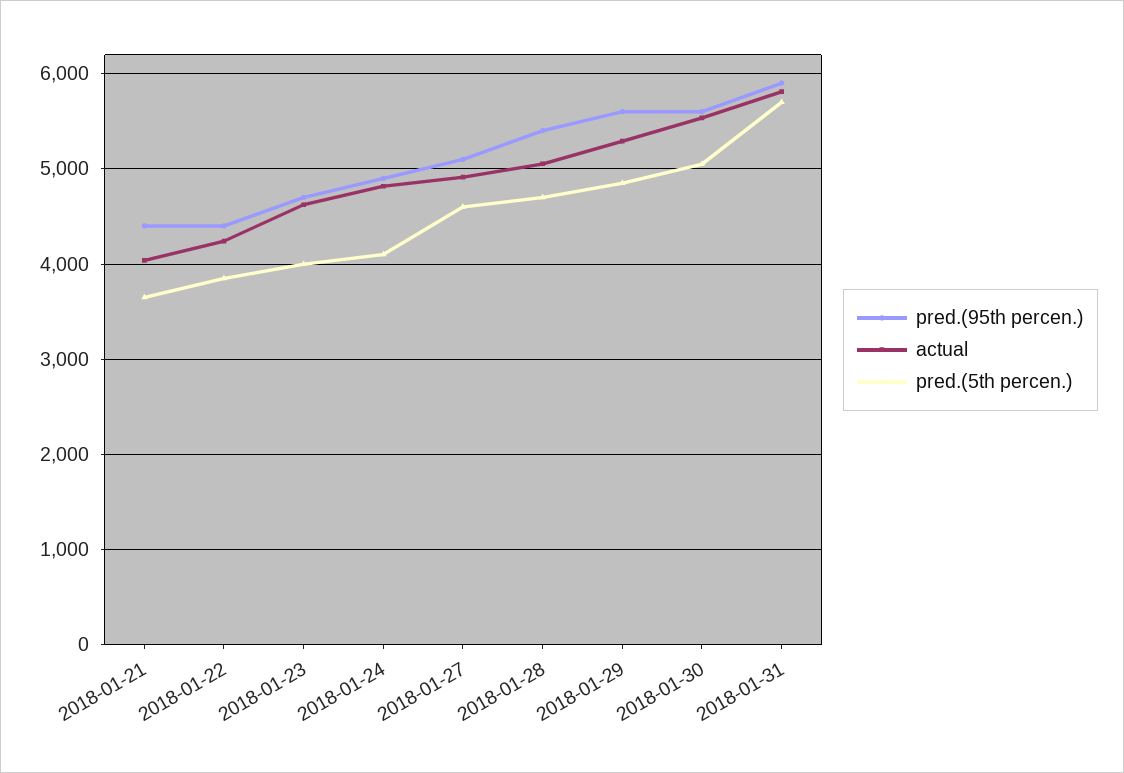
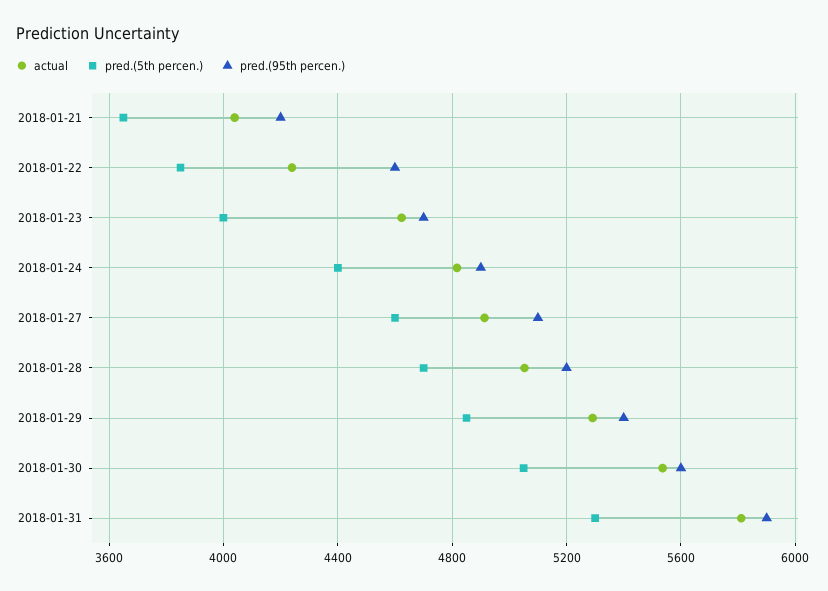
pred.(95th percen.), 2018-01-21: 4400 -> 4200
pred.(95th percen.), 2018-01-22: 4400 -> 4600
pred.(5th percen.), 2018-01-24: 4100 -> 4400
pred.(95th percen.), 2018-01-28: 5400 -> 5200
pred.(95th percen.), 2018-01-29: 5600 -> 5400
pred.(5th percen.), 2018-01-31: 5700 -> 5300

